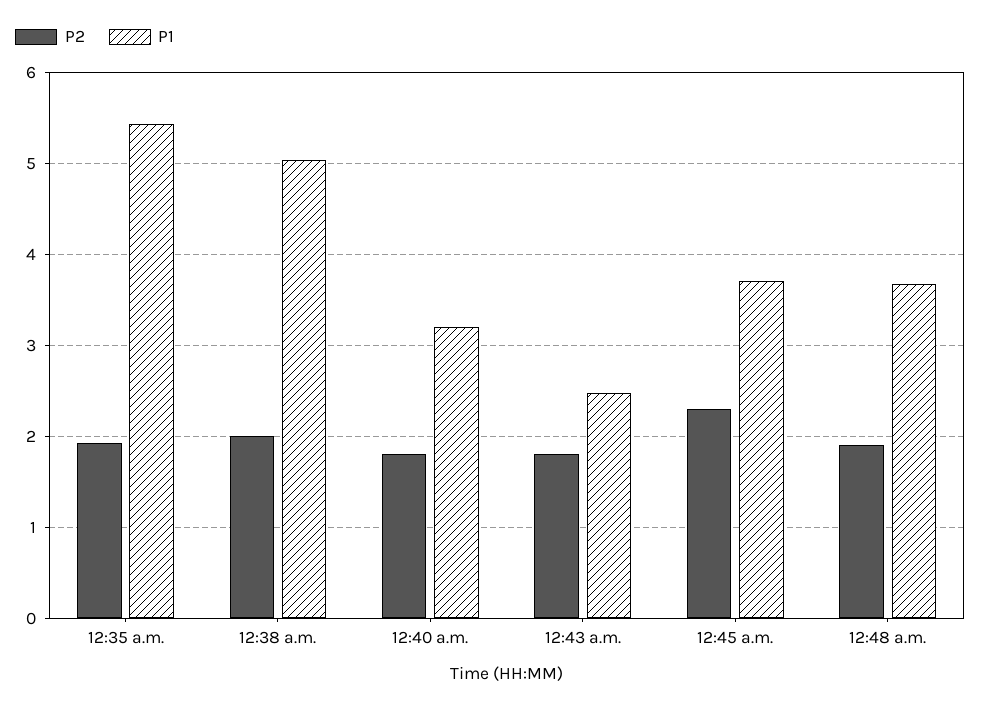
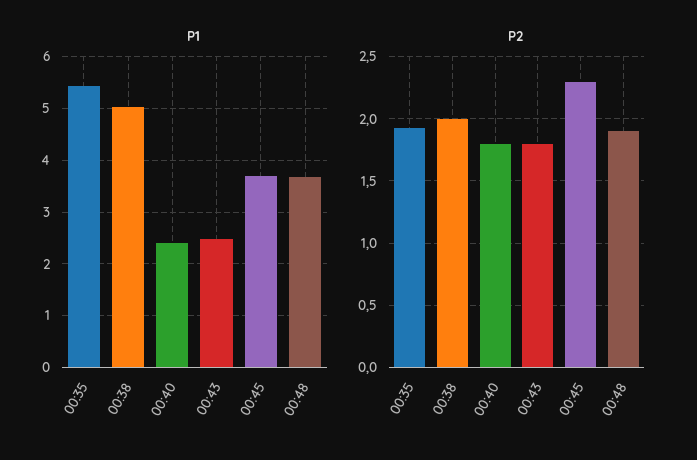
P1, 12:40 a.m.: 3.2 -> 2.4

